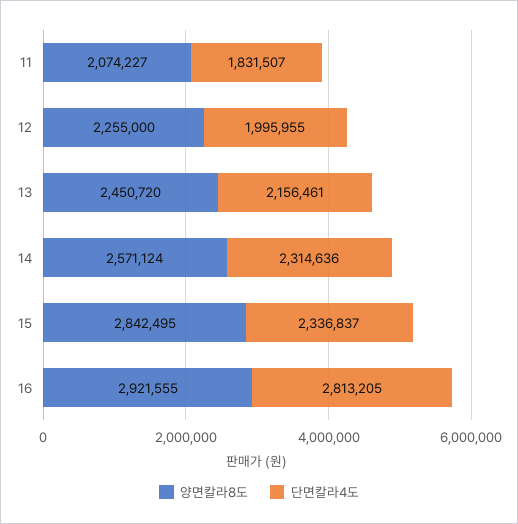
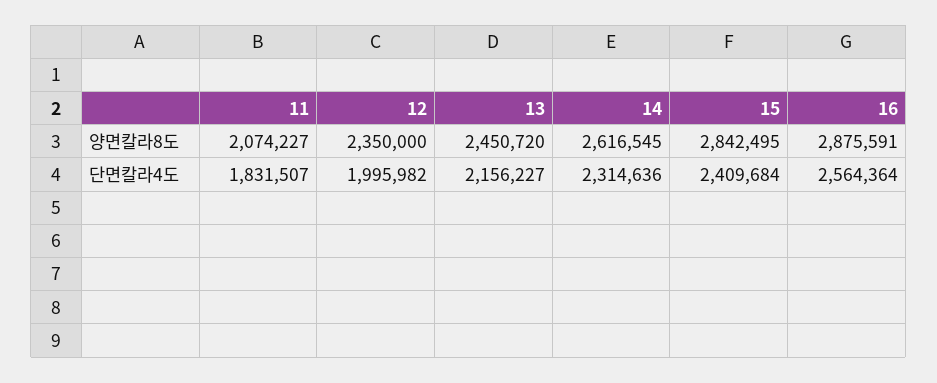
양면칼라8도, 12: 2255000 -> 2350000
단면칼라4도, 12: 1995955 -> 1995982
단면칼라4도, 13: 2156461 -> 2156227
양면칼라8도, 14: 2571124 -> 2616545
단면칼라4도, 15: 2336837 -> 2409684
양면칼라8도, 16: 2921555 -> 2875591
단면칼라4도, 16: 2813205 -> 2564364

